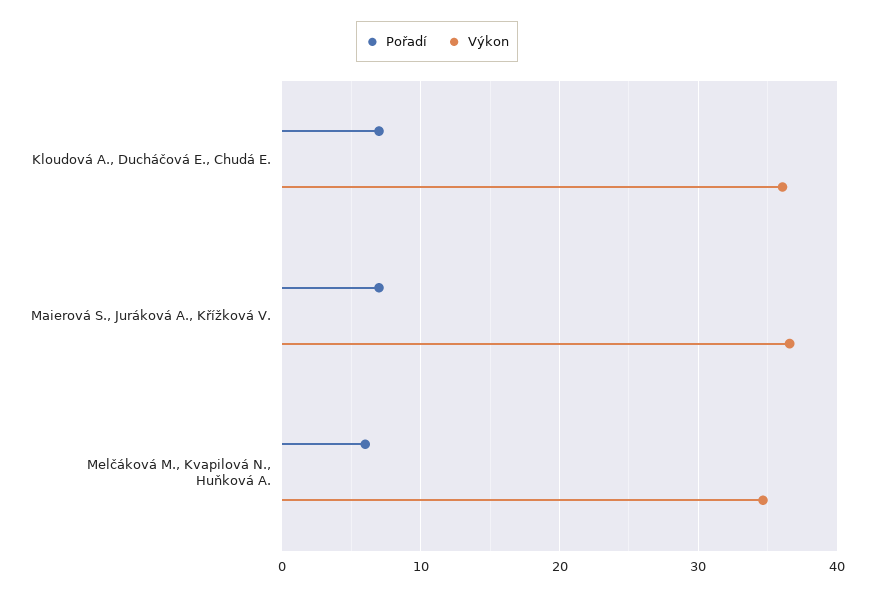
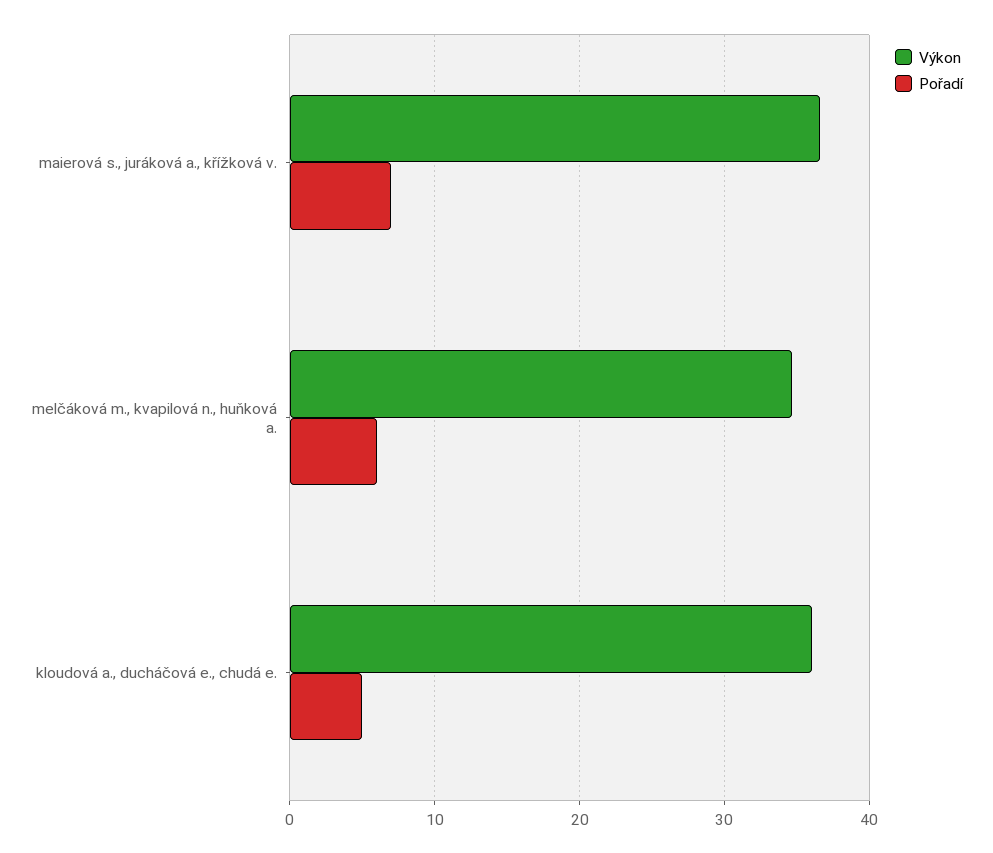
Pořadí, Kloudová A., Ducháčová E., Chudá E.: 7 -> 5

